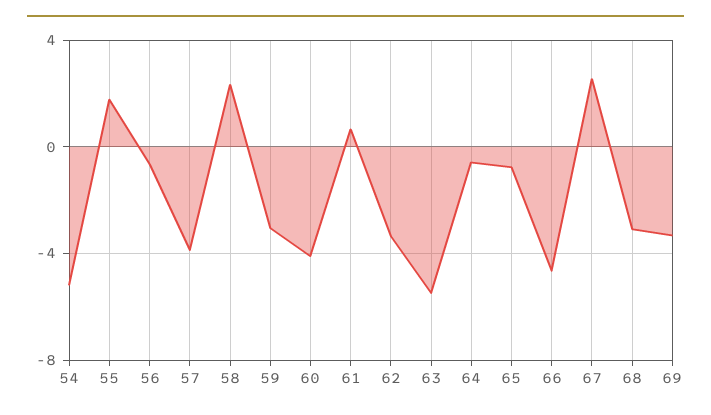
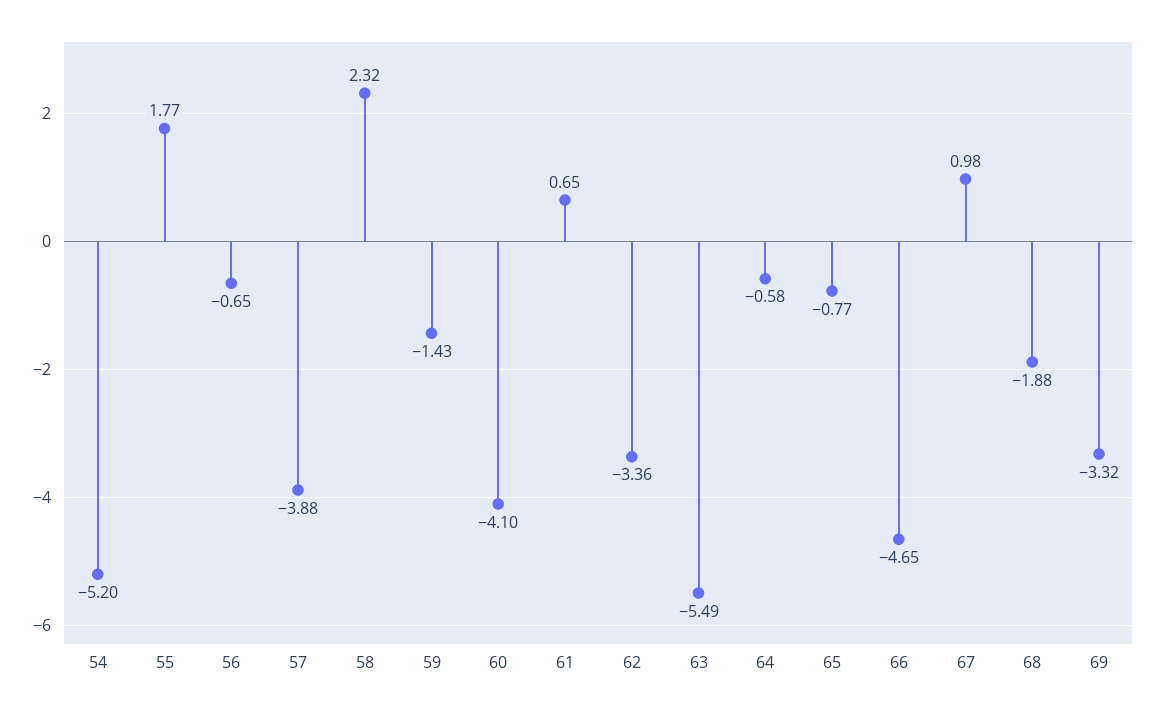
59: -3 -> -1.43
67: 2.5 -> 0.98
68: -3 -> -1.88

